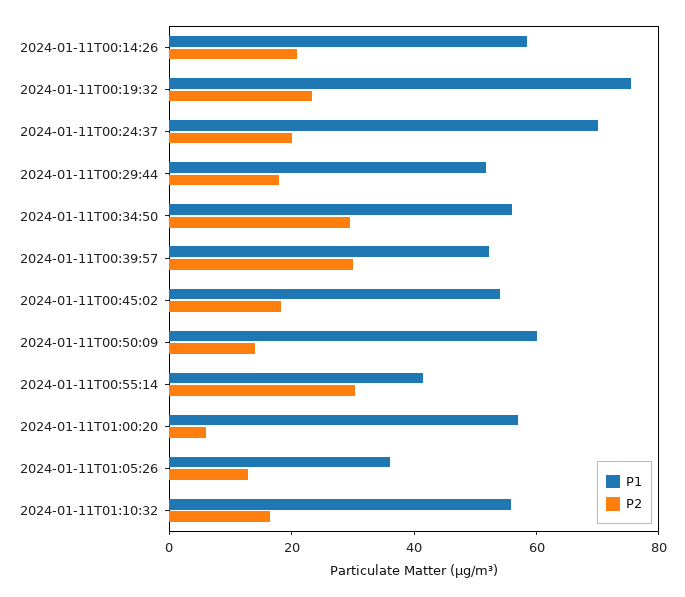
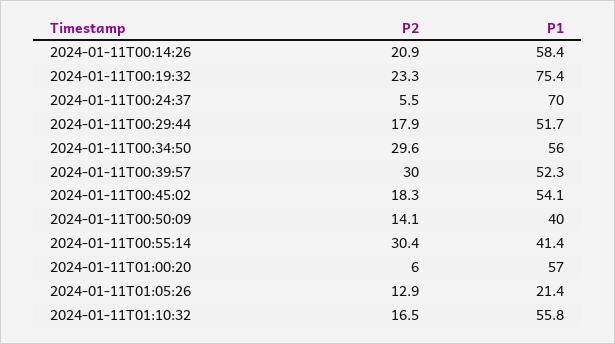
P2, 2024-01-11T00:24:37: 20 -> 5.5
P1, 2024-01-11T00:50:09: 60 -> 40
P1, 2024-01-11T01:05:26: 35 -> 21.4

